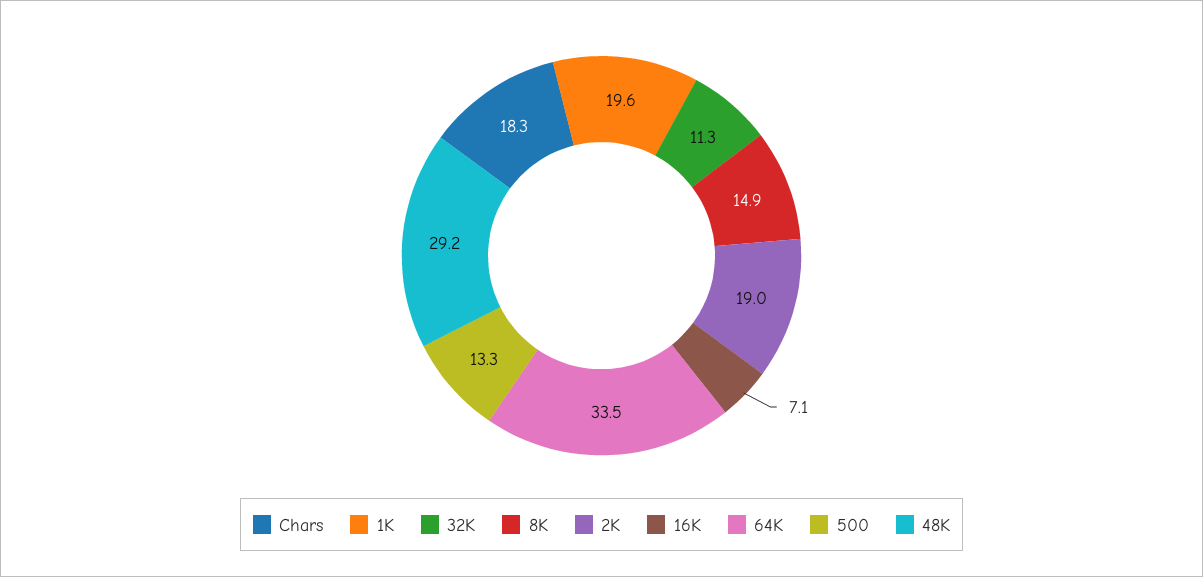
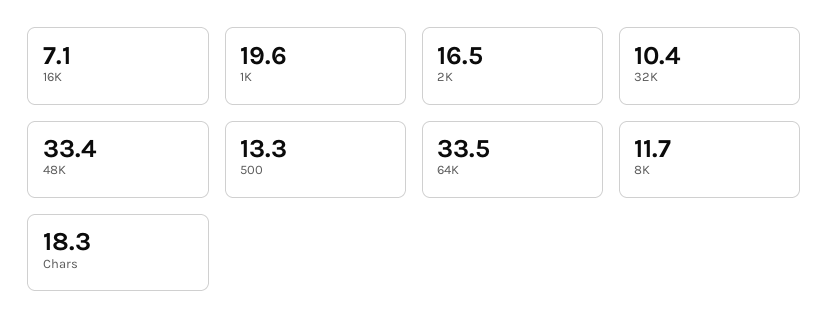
32K: 11.3 -> 10.4
8K: 14.9 -> 11.7
2K: 19 -> 16.5
48K: 29.2 -> 33.4

